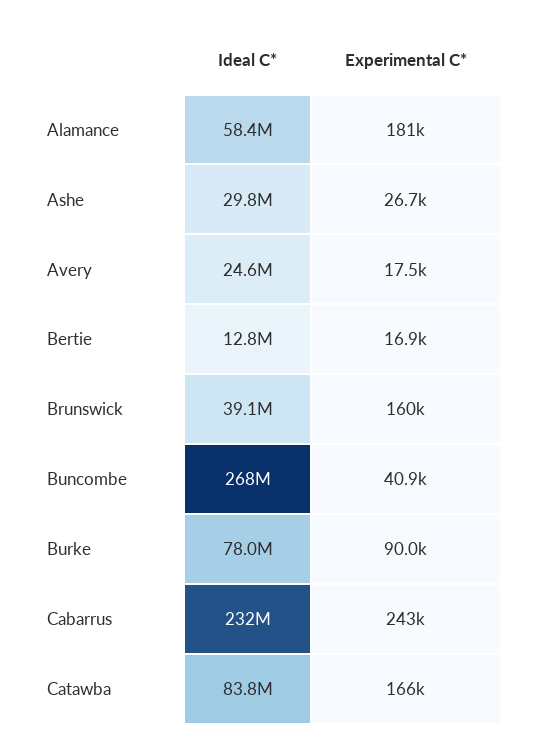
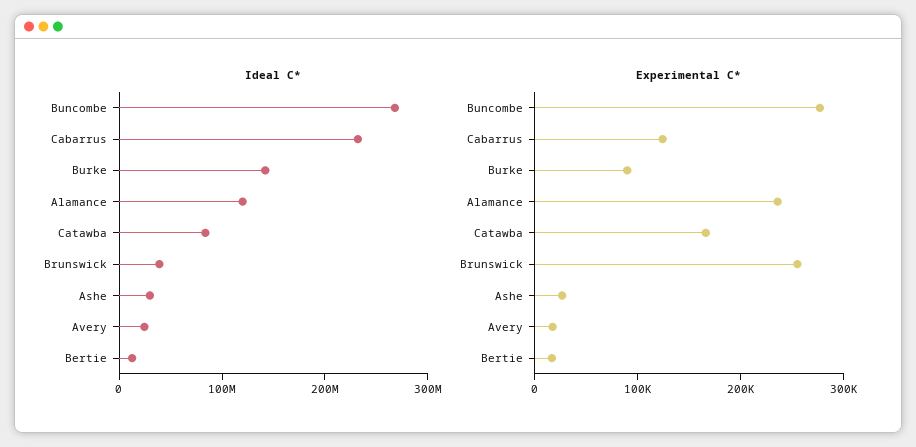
Ideal C*, Alamance: 58400000 -> 120000000
Experimental C*, Alamance: 181000 -> 240000
Experimental C*, Brunswick: 160000 -> 260000
Experimental C*, Buncombe: 40900 -> 280000
Ideal C*, Burke: 78000000 -> 140000000
Experimental C*, Cabarrus: 243000 -> 120000

